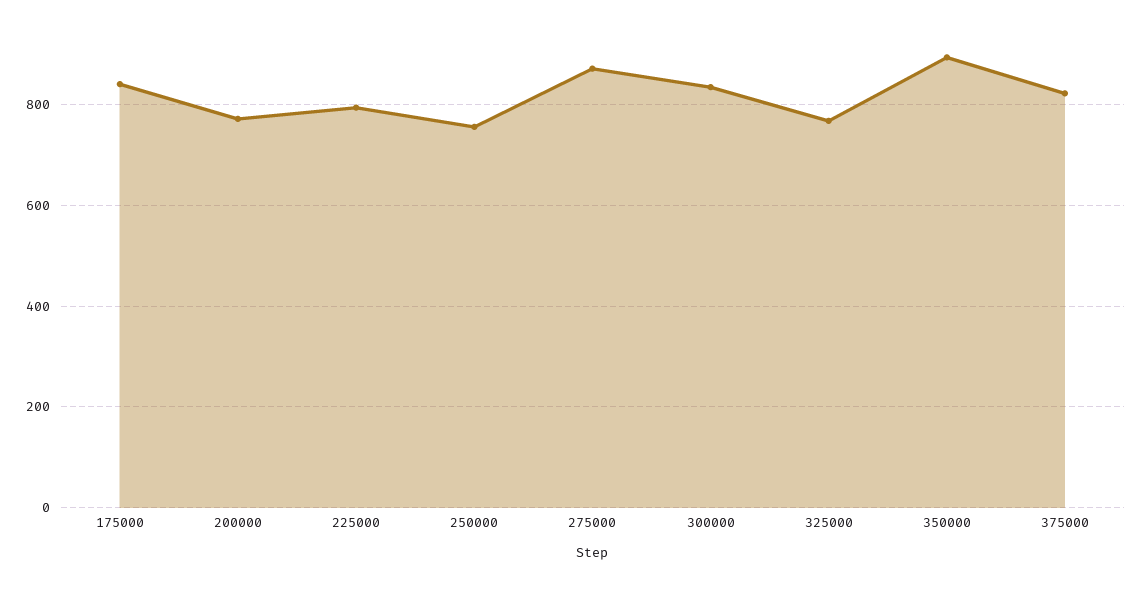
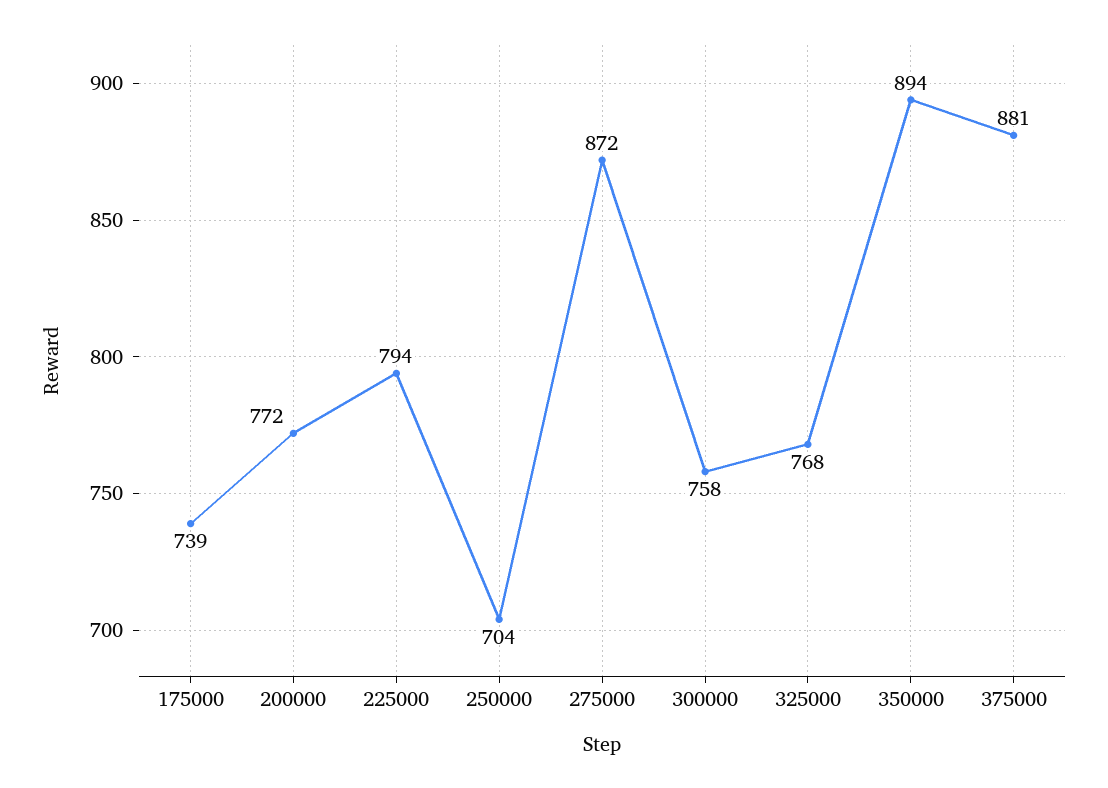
175000: 840 -> 739
250000: 760 -> 704
300000: 840 -> 758
375000: 820 -> 881

